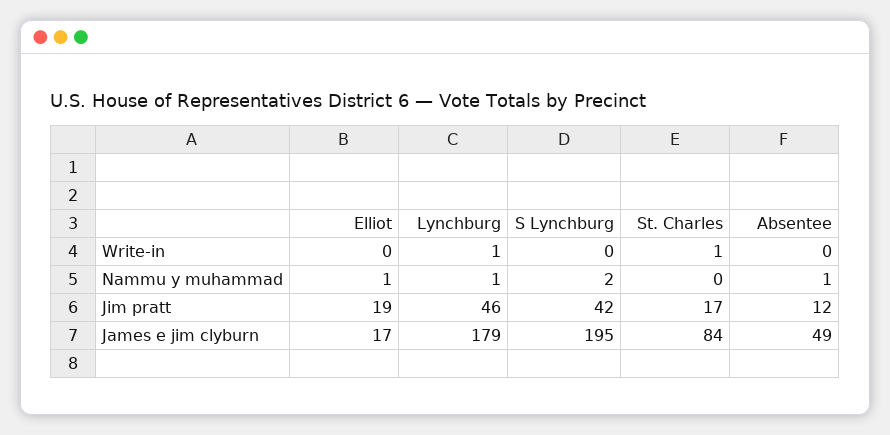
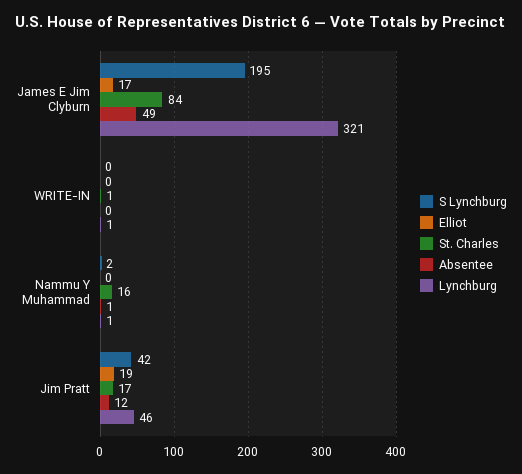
Elliot, Nammu y muhammad: 1 -> 0
St. Charles, Nammu y muhammad: 0 -> 16
Lynchburg, James e jim clyburn: 179 -> 321

